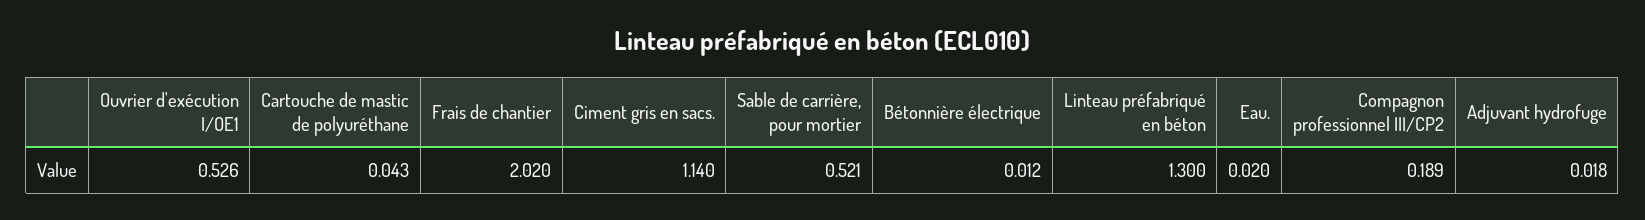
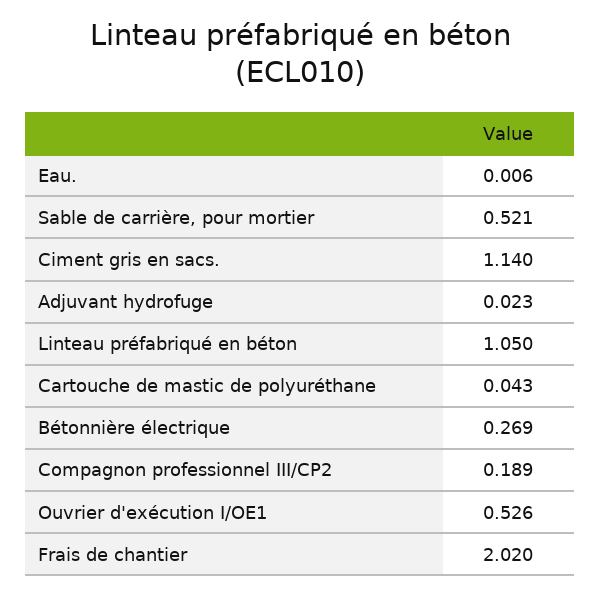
Bétonnière électrique: 0.012 -> 0.269
Linteau préfabriqué en béton: 1.3 -> 1.05
Eau.: 0.02 -> 0.006
Adjuvant hydrofuge: 0.018 -> 0.023

